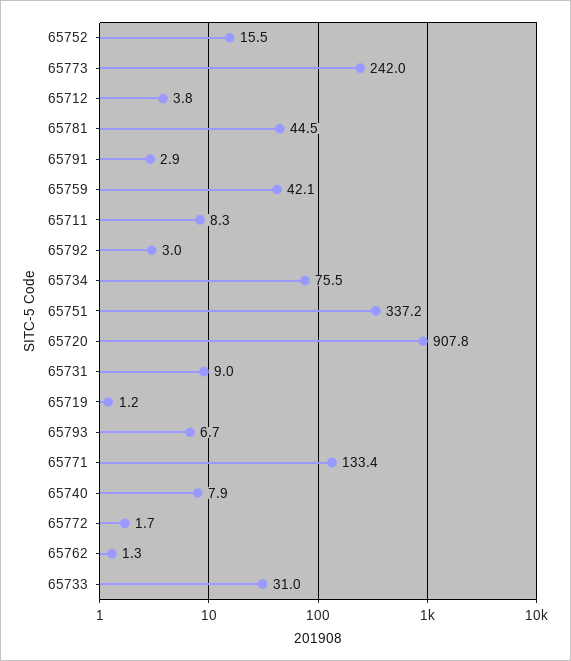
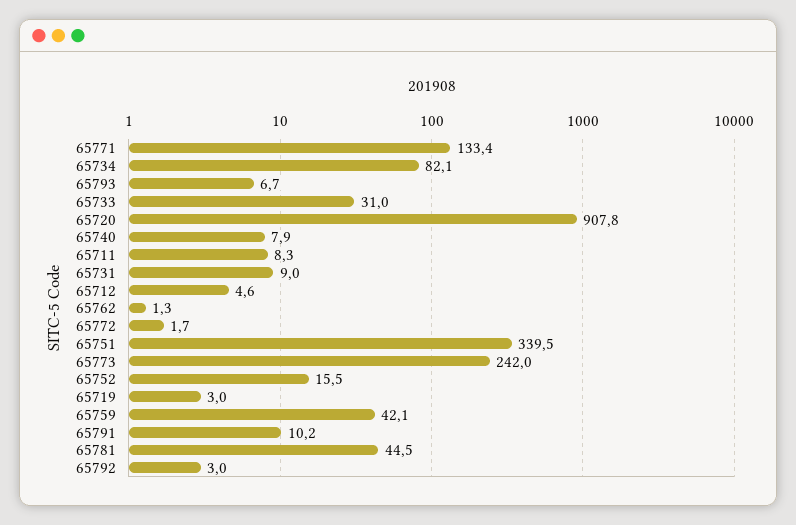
65712: 3.8 -> 4.6
65791: 2.9 -> 10.2
65734: 75.5 -> 82.1
65751: 337.2 -> 339.5
65719: 1.2 -> 3

